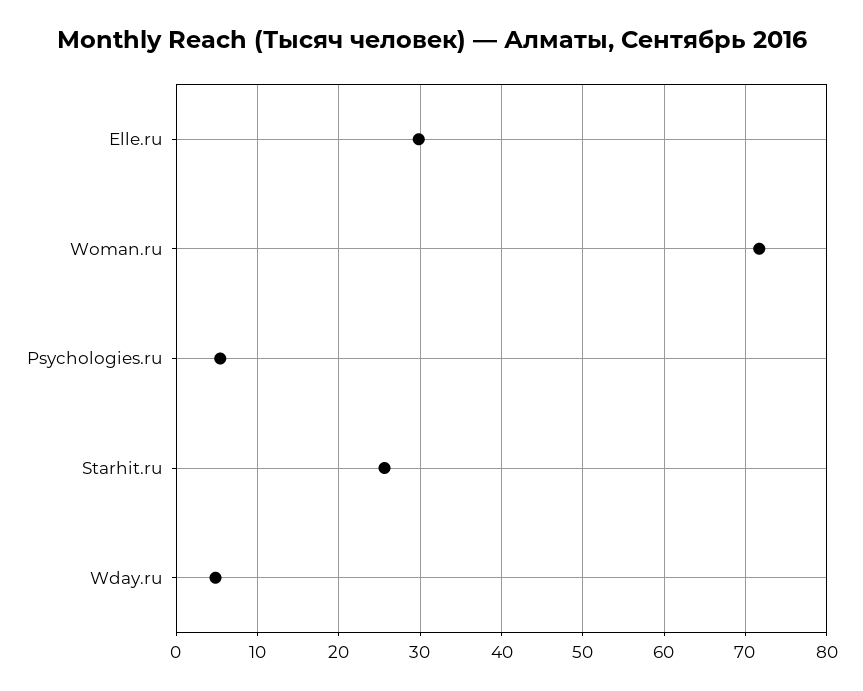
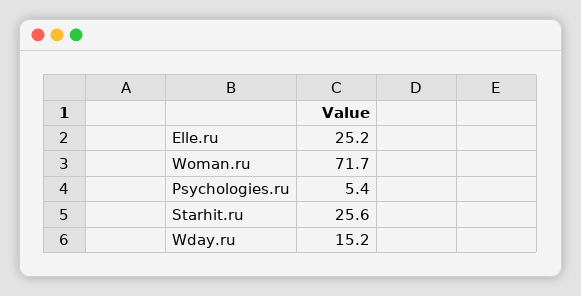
Elle.ru: 30 -> 25.2
Wday.ru: 5 -> 15.2

